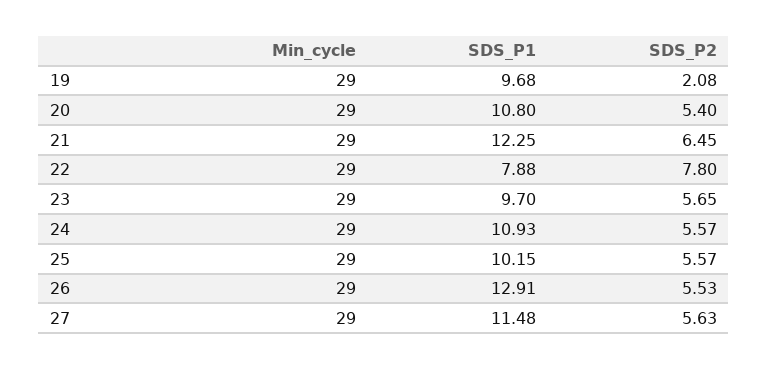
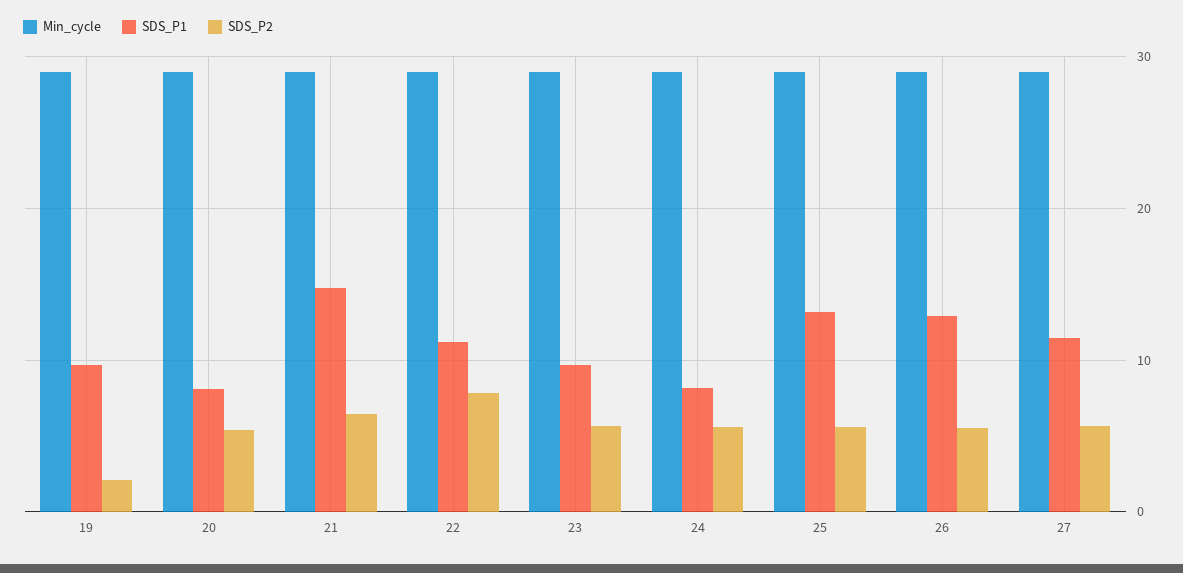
SDS_P1, 20: 10.8 -> 8
SDS_P1, 21: 12.25 -> 15
SDS_P1, 22: 7.88 -> 11
SDS_P1, 24: 10.93 -> 8
SDS_P1, 25: 10.15 -> 13

